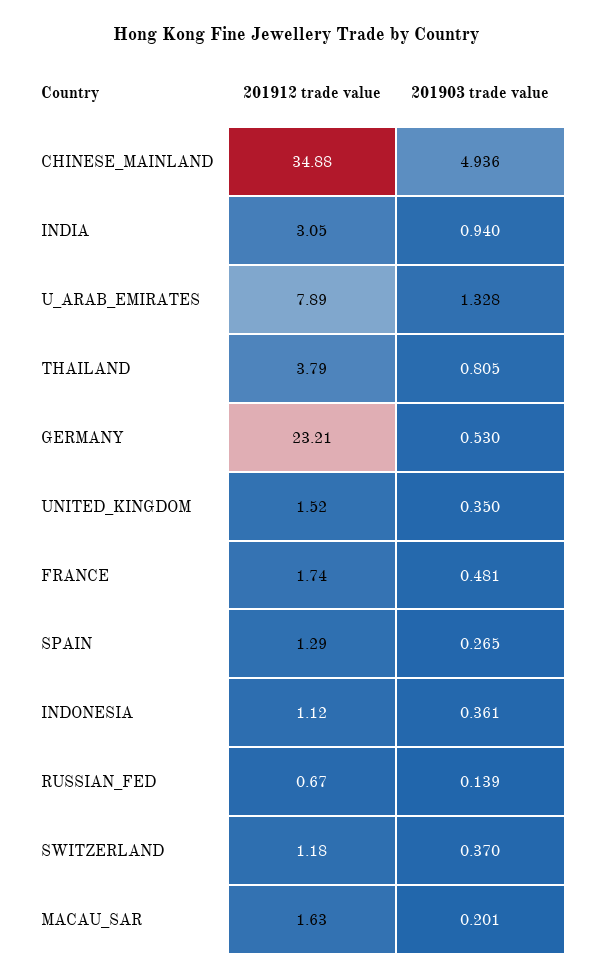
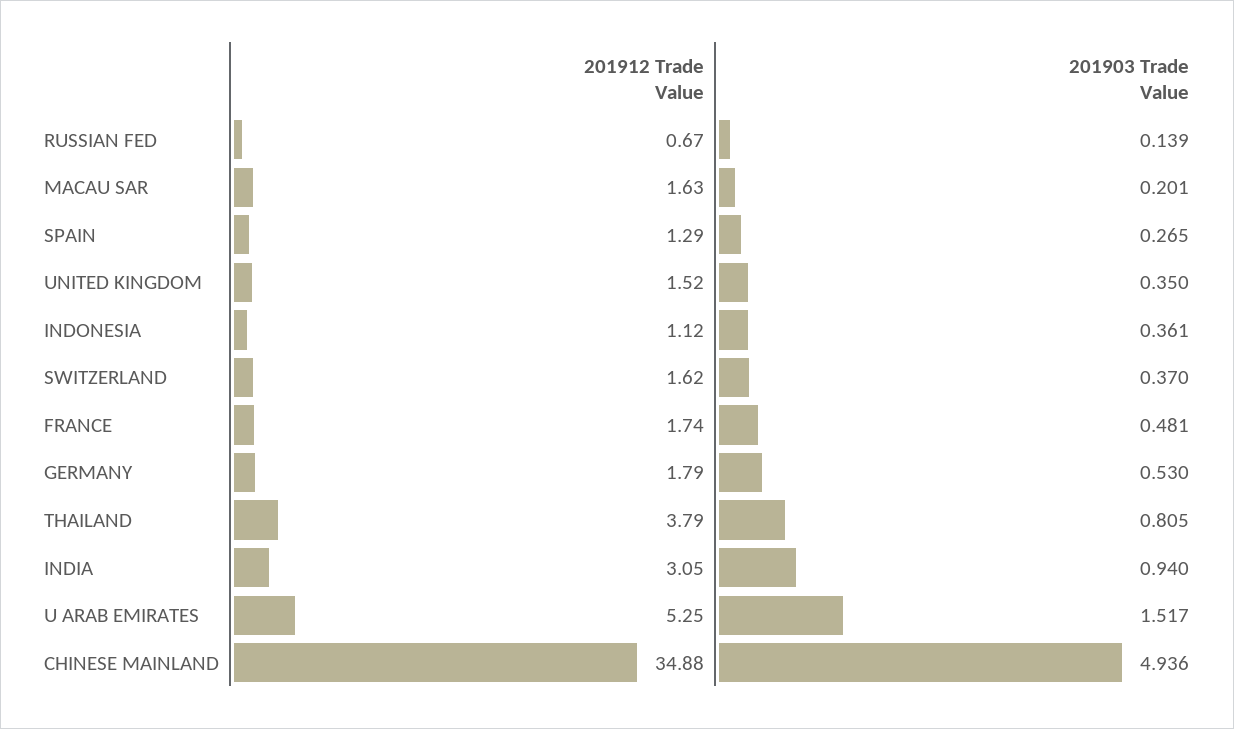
201912 trade value, U_ARAB_EMIRATES: 7.89 -> 5.25
201903 trade value, U_ARAB_EMIRATES: 1.328 -> 1.517
201912 trade value, GERMANY: 23.21 -> 1.79
201912 trade value, SWITZERLAND: 1.18 -> 1.62

